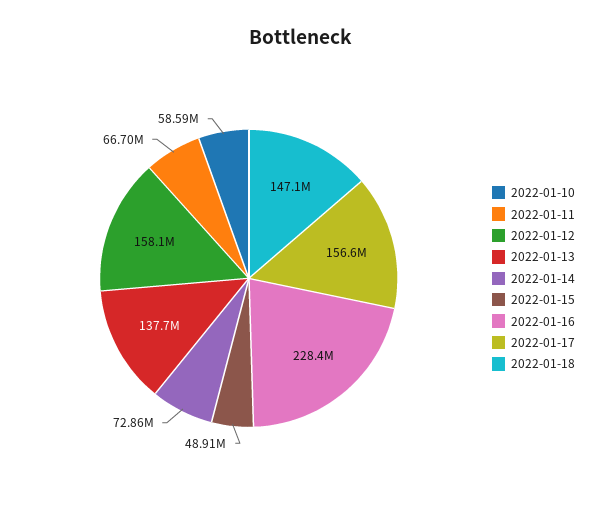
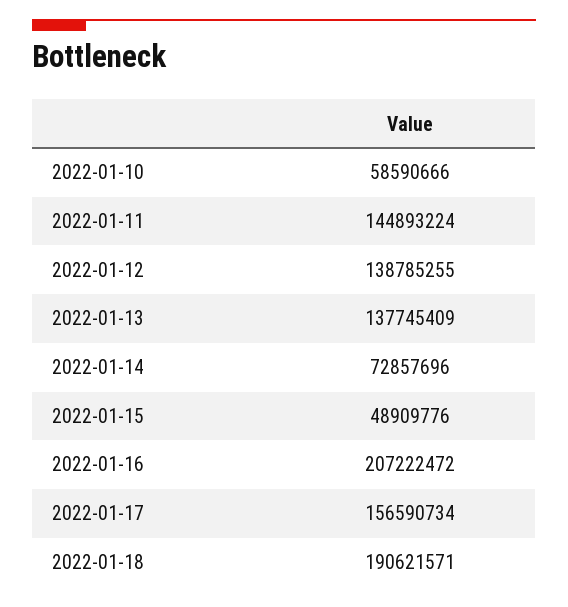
2022-01-11: 66700000 -> 144893224
2022-01-12: 158100000 -> 138785255
2022-01-16: 228400000 -> 207222472
2022-01-18: 147100000 -> 190621571

